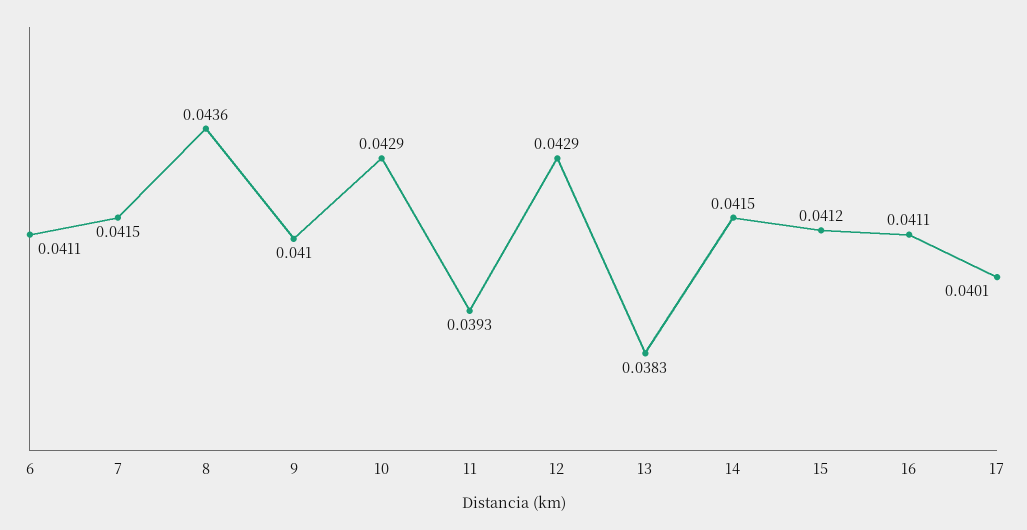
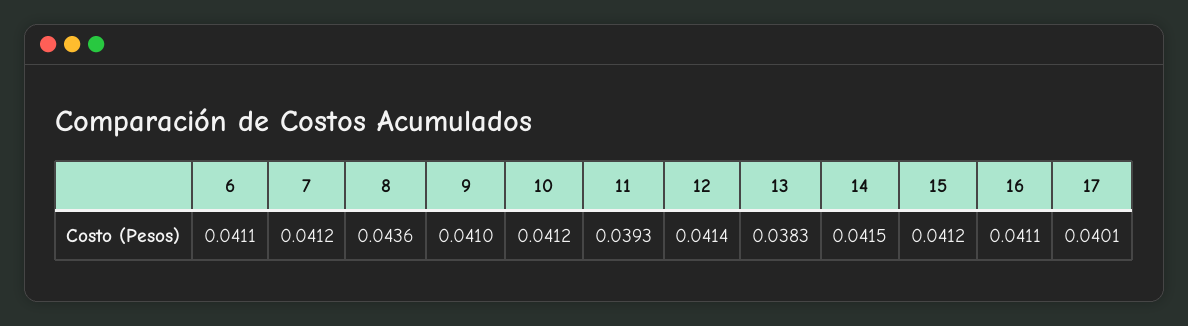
7: 0.0415 -> 0.0412
10: 0.0429 -> 0.0412
12: 0.0429 -> 0.0414

